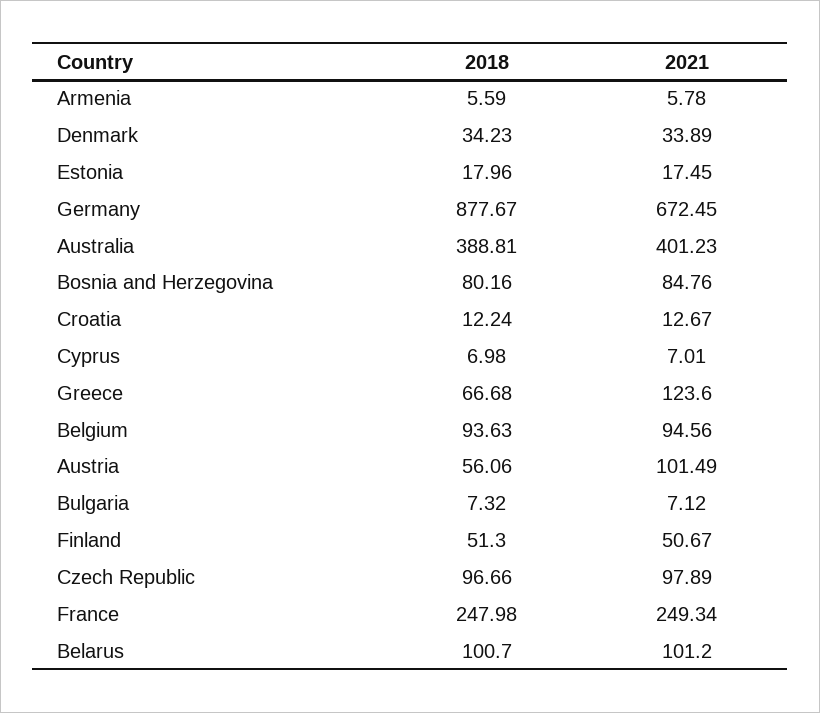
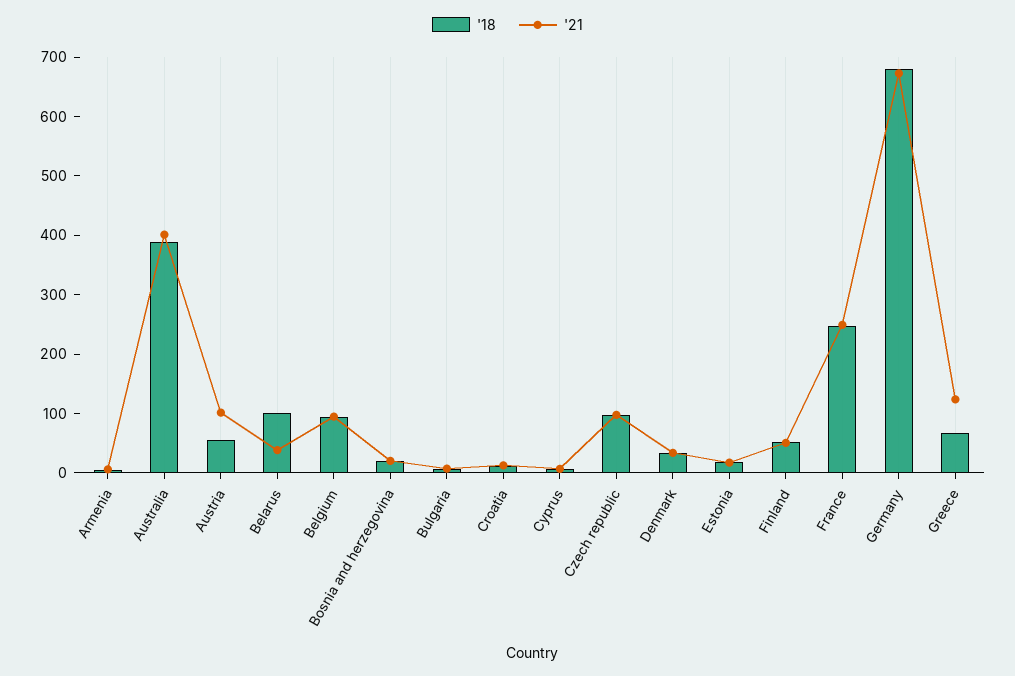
2018, Germany: 877.67 -> 680
2018, Bosnia and Herzegovina: 80.16 -> 20
2021, Bosnia and Herzegovina: 84.76 -> 20
2021, Belarus: 101.2 -> 40

